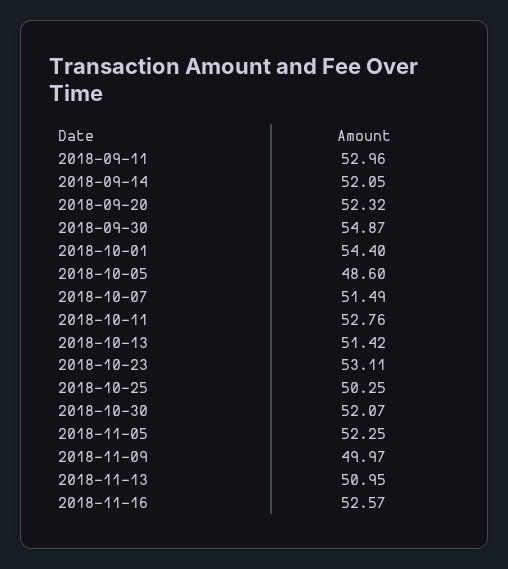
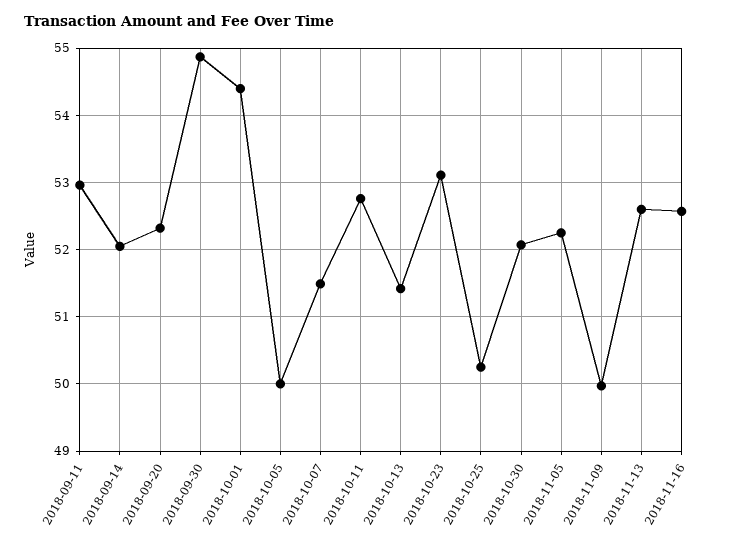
2018-10-05: 48.6 -> 50
2018-11-13: 50.95 -> 52.6

